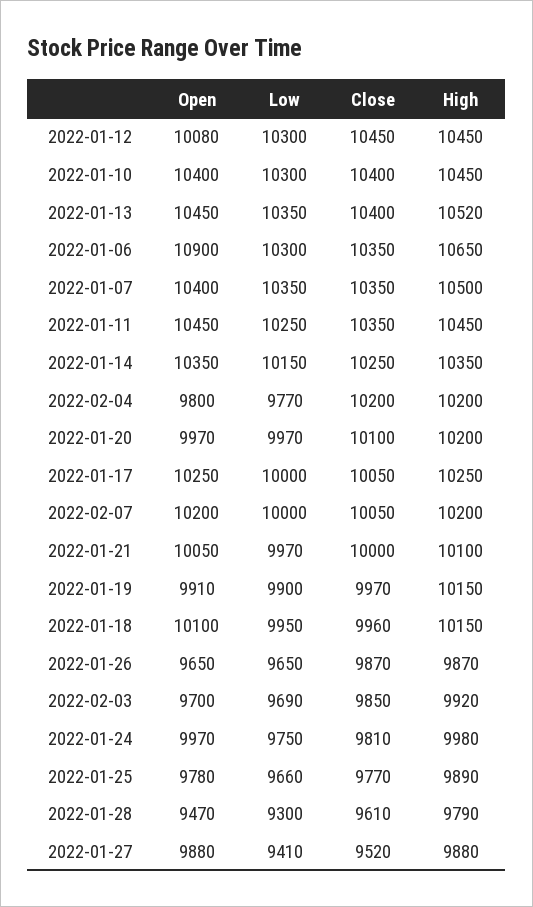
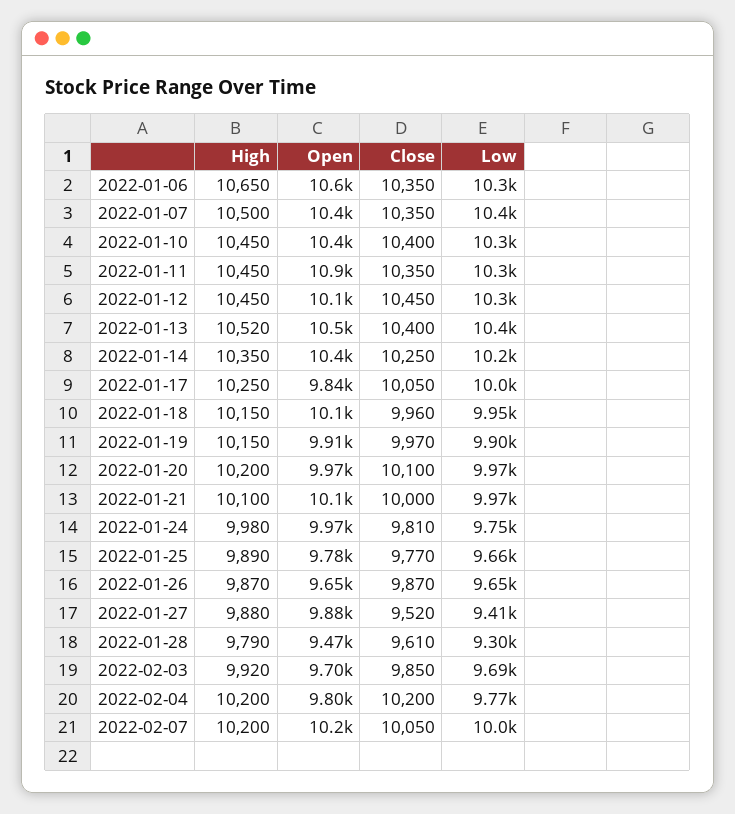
Open, 2022-01-06: 10900 -> 10600
Open, 2022-01-11: 10450 -> 10900
Open, 2022-01-17: 10250 -> 9840

